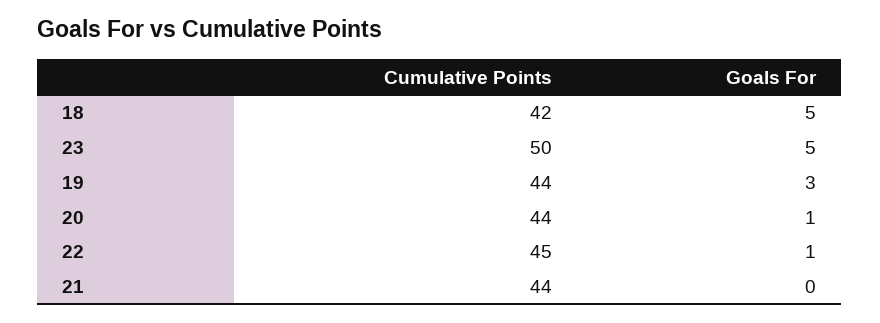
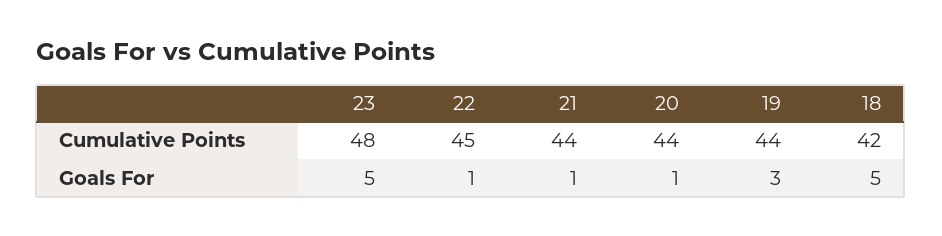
Cumulative Points, 23: 50 -> 48
Goals For, 21: 0 -> 1

